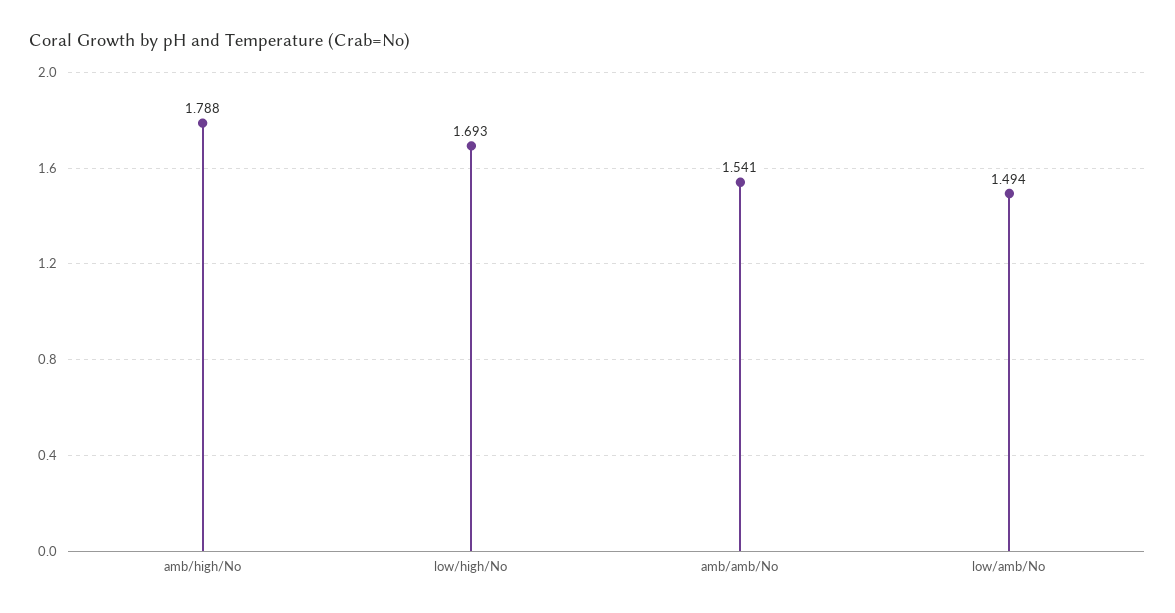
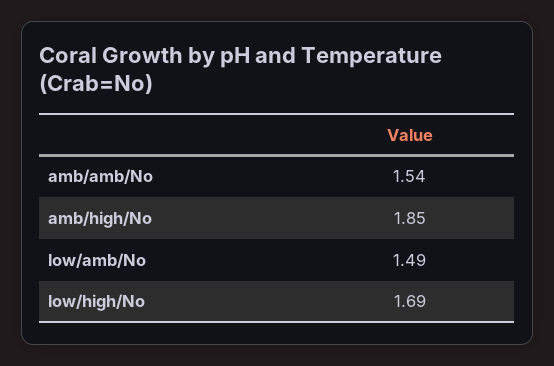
amb/high/No: 1.788 -> 1.85

